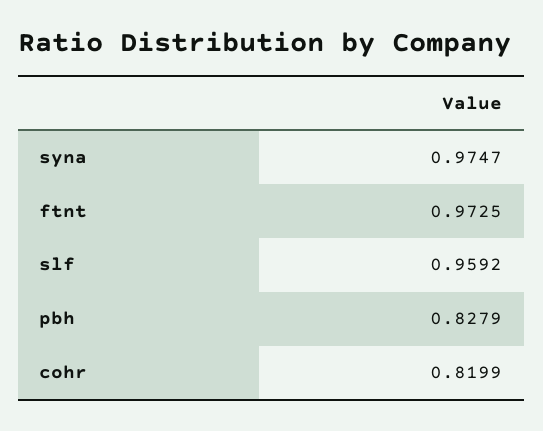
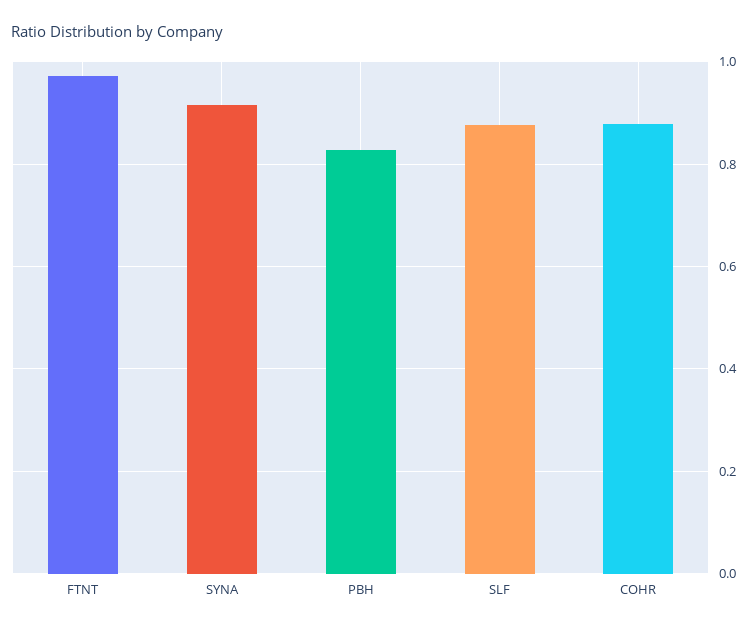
syna: 0.9747 -> 0.92
slf: 0.9592 -> 0.88
cohr: 0.8199 -> 0.88

